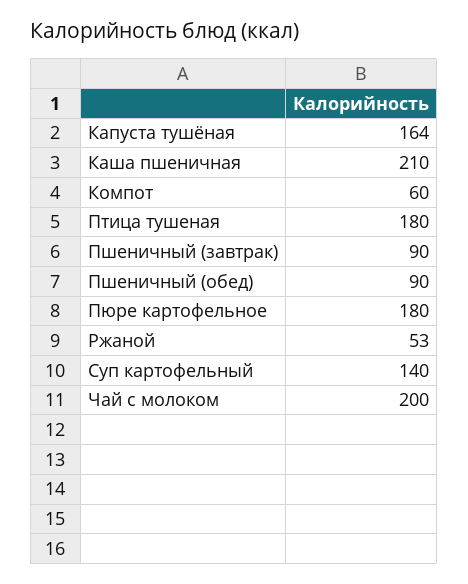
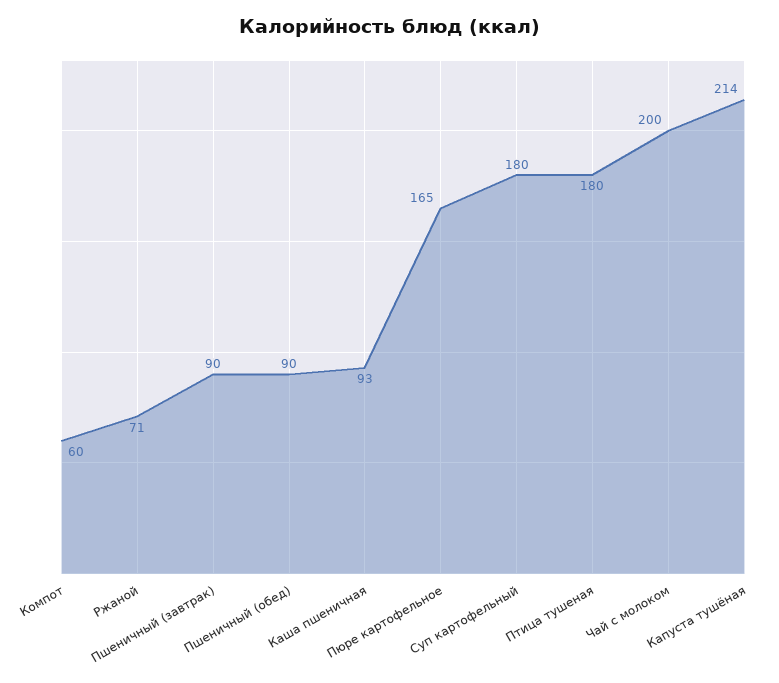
Капуста тушёная: 164 -> 214
Каша пшеничная: 210 -> 93
Пюре картофельное: 180 -> 165
Ржаной: 53 -> 71
Суп картофельный: 140 -> 180

